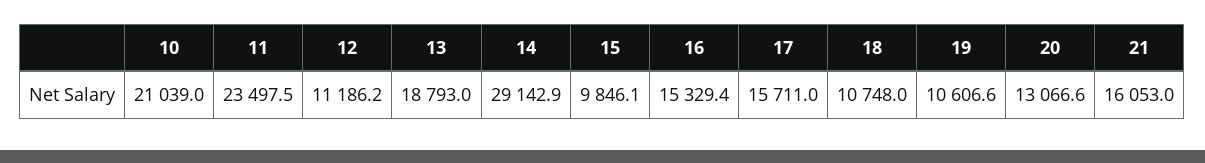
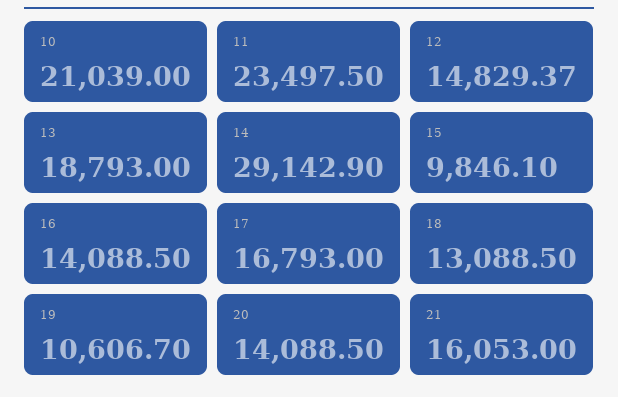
12: 11186.2 -> 14829.37
16: 15329.4 -> 14088.5
17: 15711 -> 16793
18: 10748 -> 13088.5
19: 10606.6 -> 10606.7
20: 13066.6 -> 14088.5

